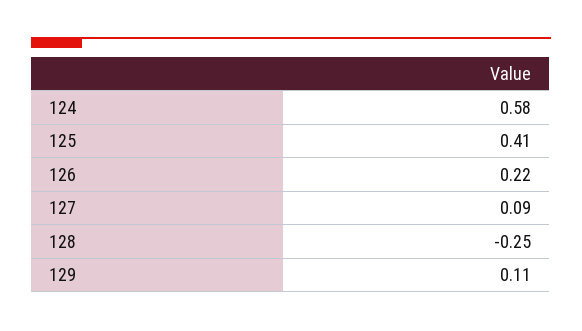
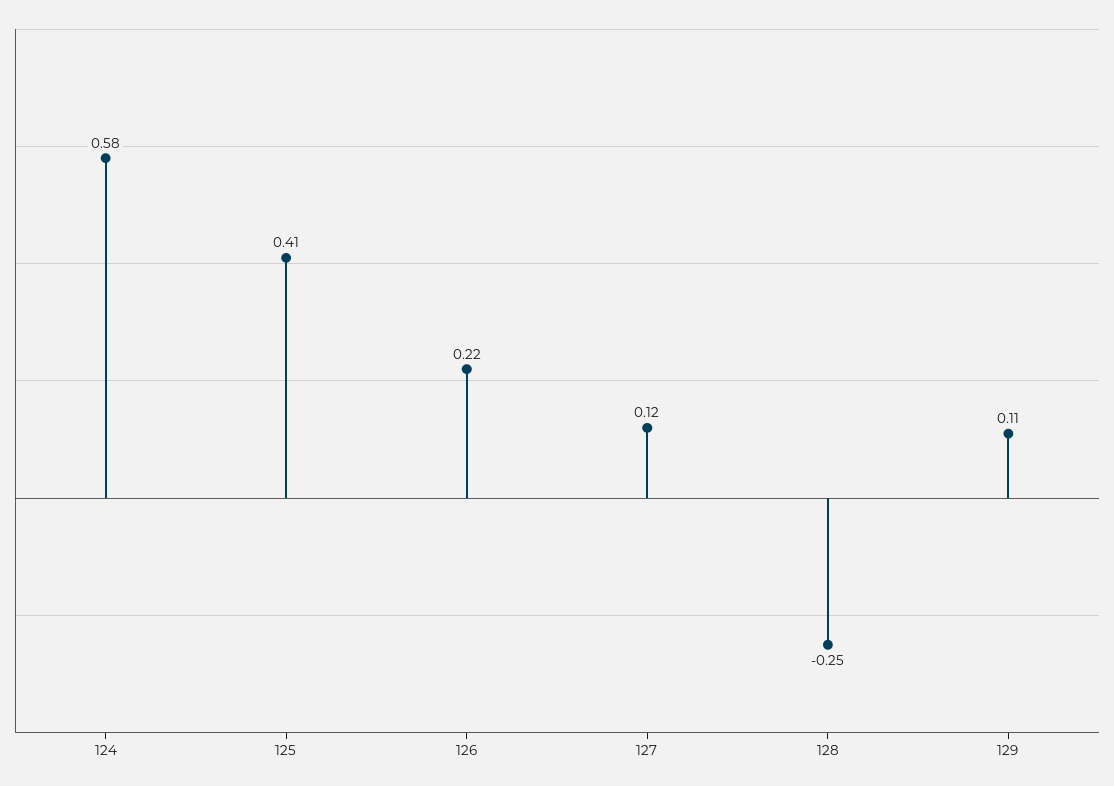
127: 0.09 -> 0.12

